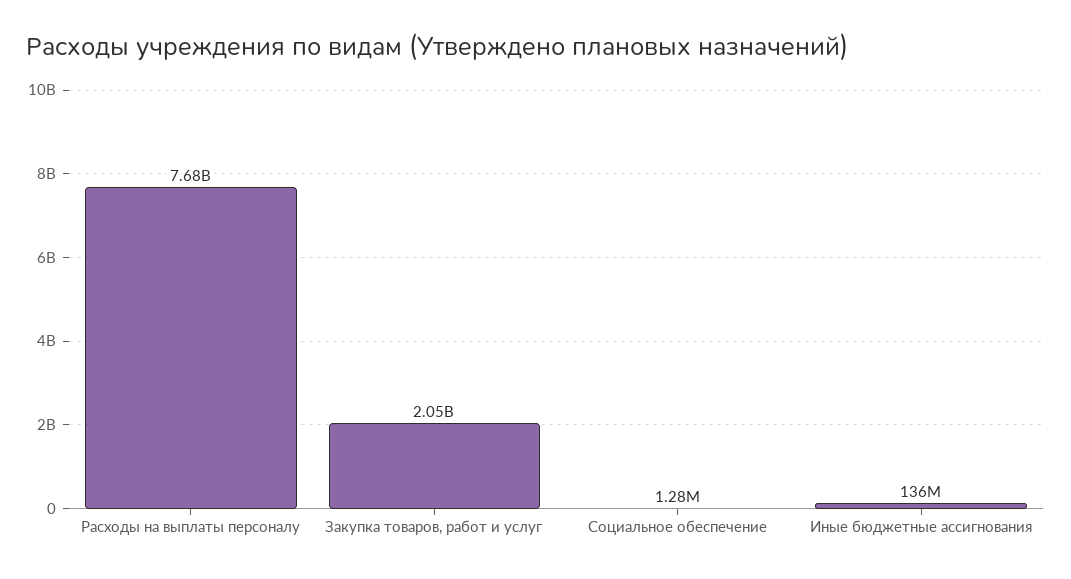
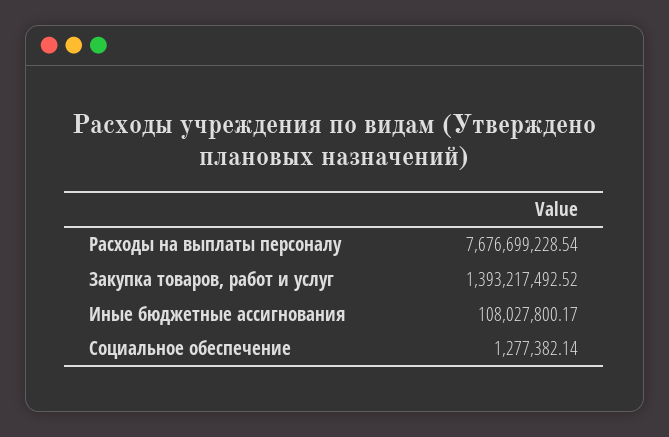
Закупка товаров, работ и услуг: 2050000000 -> 1393217492.52
Иные бюджетные ассигнования: 136000000 -> 108027800.17

